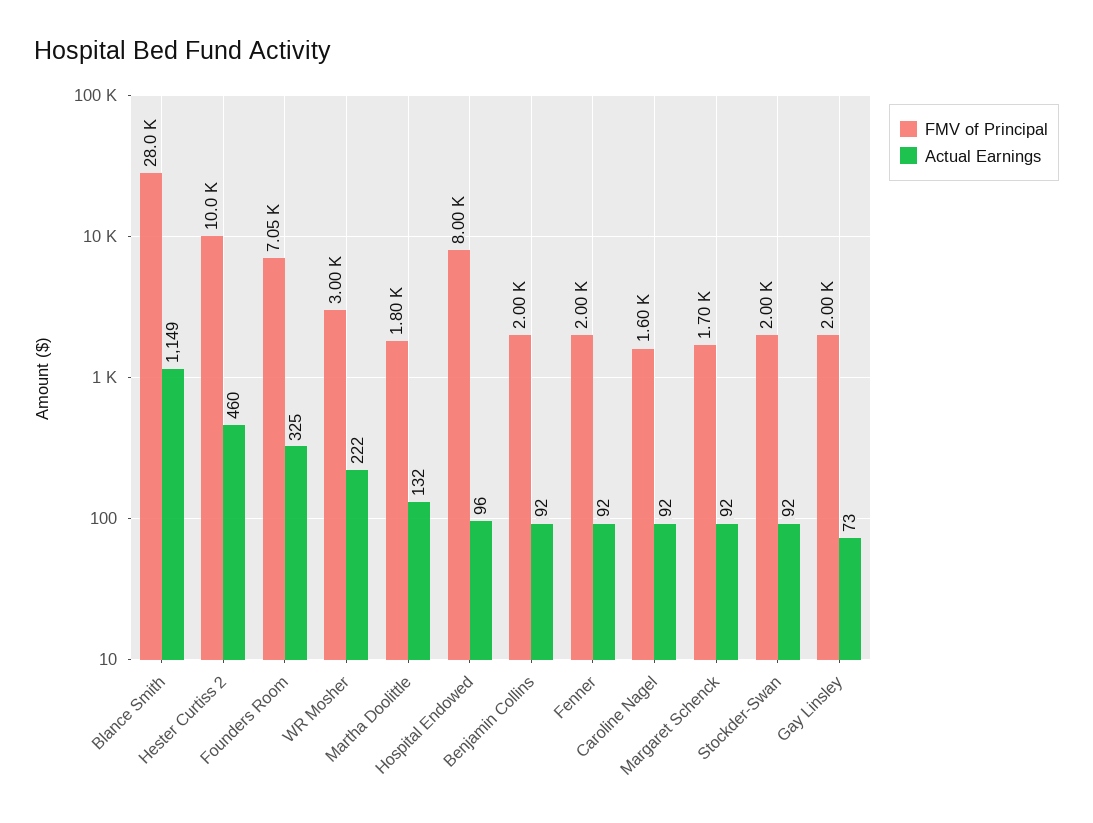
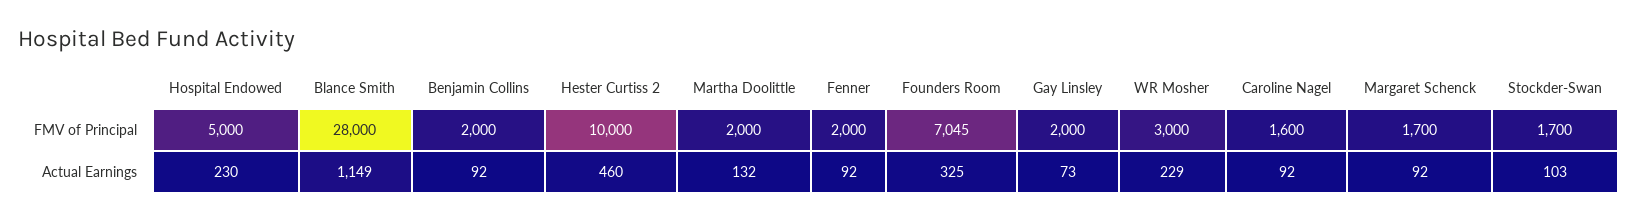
Actual Earnings, WR Mosher: 222 -> 229
FMV of Principal, Martha Doolittle: 1800 -> 2000
FMV of Principal, Hospital Endowed: 8000 -> 5000
Actual Earnings, Hospital Endowed: 96 -> 230
FMV of Principal, Stockder-Swan: 2000 -> 1700
Actual Earnings, Stockder-Swan: 92 -> 103

